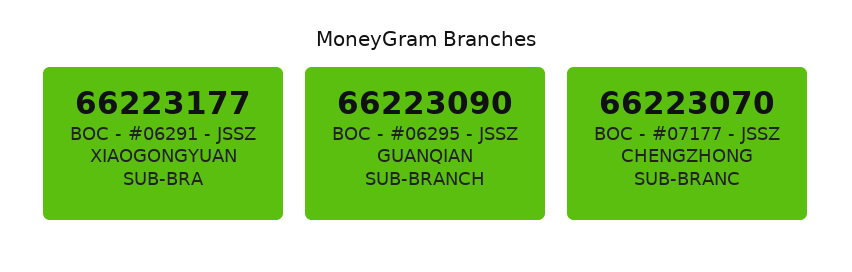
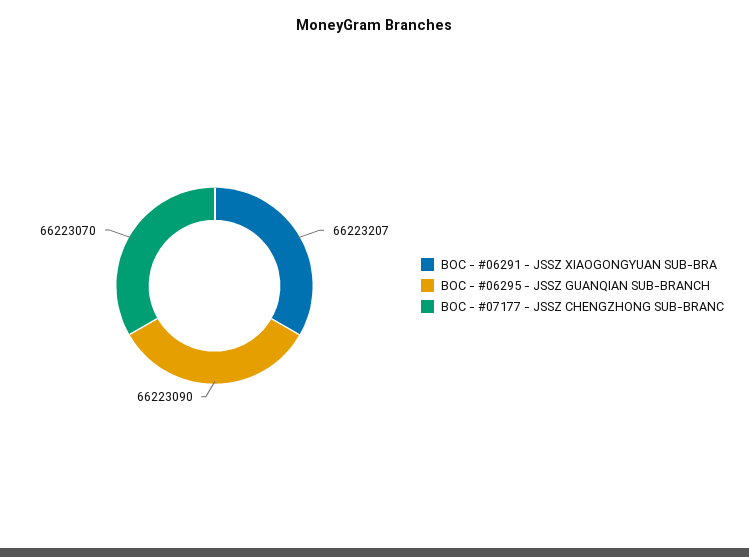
BOC - #06291 - JSSZ XIAOGONGYUAN SUB-BRA: 66223177 -> 66223207

